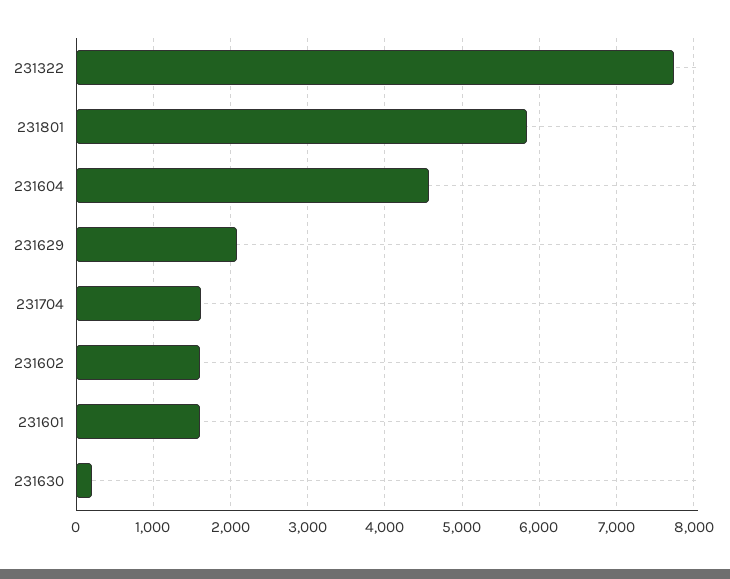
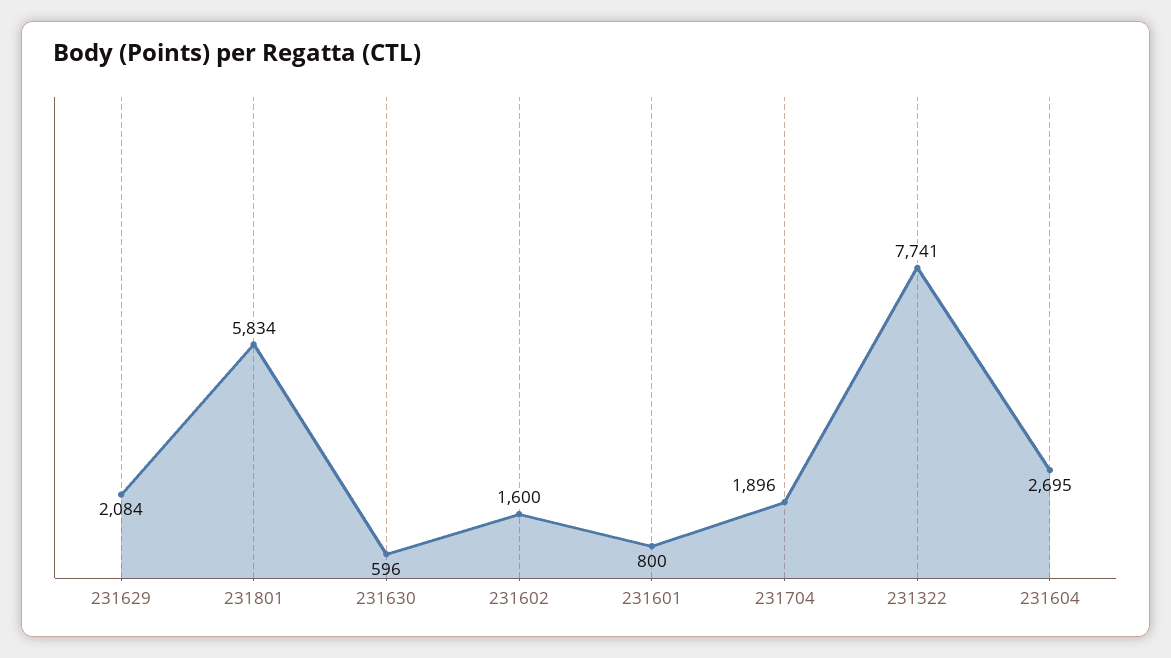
231604: 4600 -> 2695
231704: 1600 -> 1896
231601: 1600 -> 800
231630: 200 -> 596

